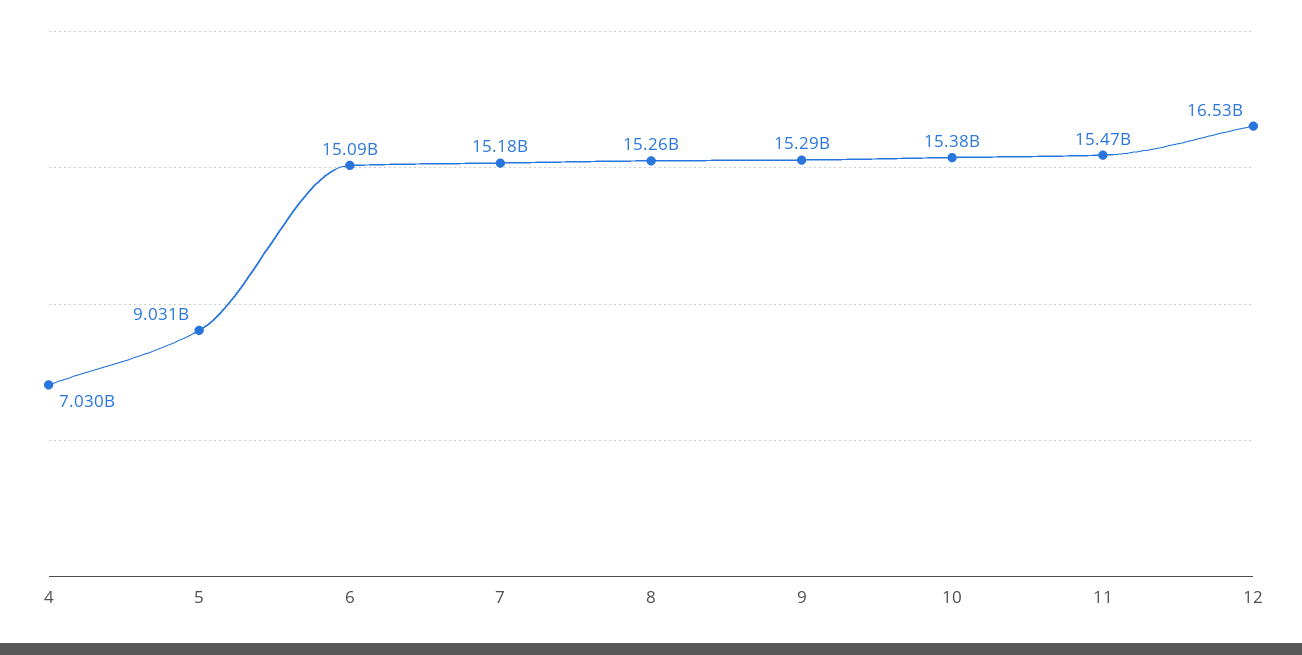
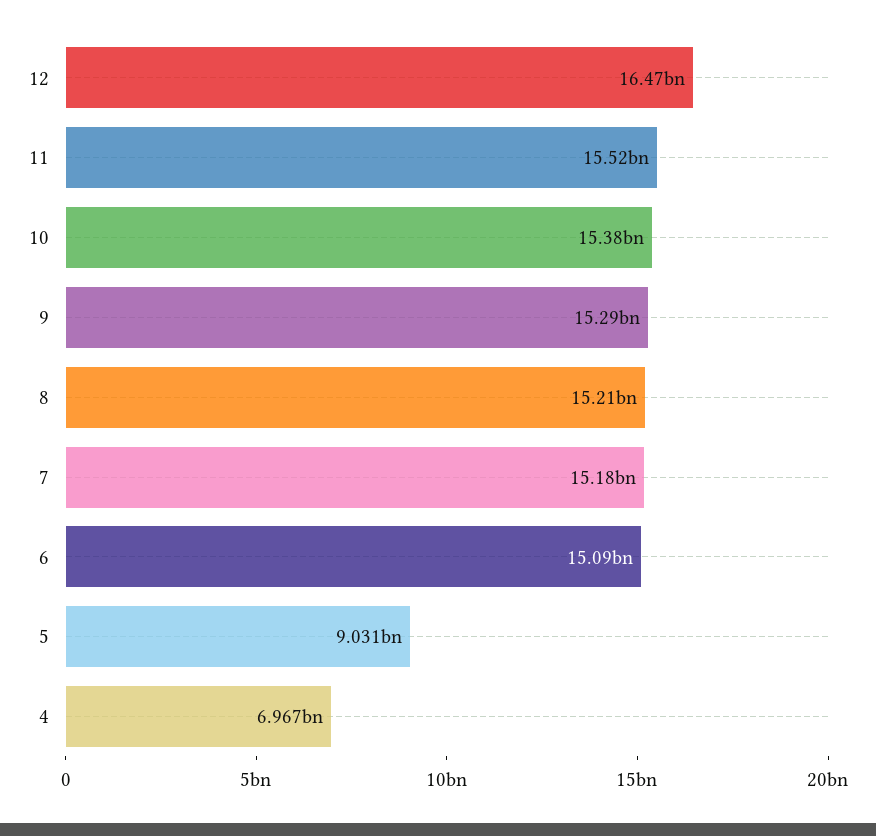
4: 7030000000 -> 6967000000
8: 15260000000 -> 15210000000
11: 15470000000 -> 15520000000
12: 16530000000 -> 16470000000

